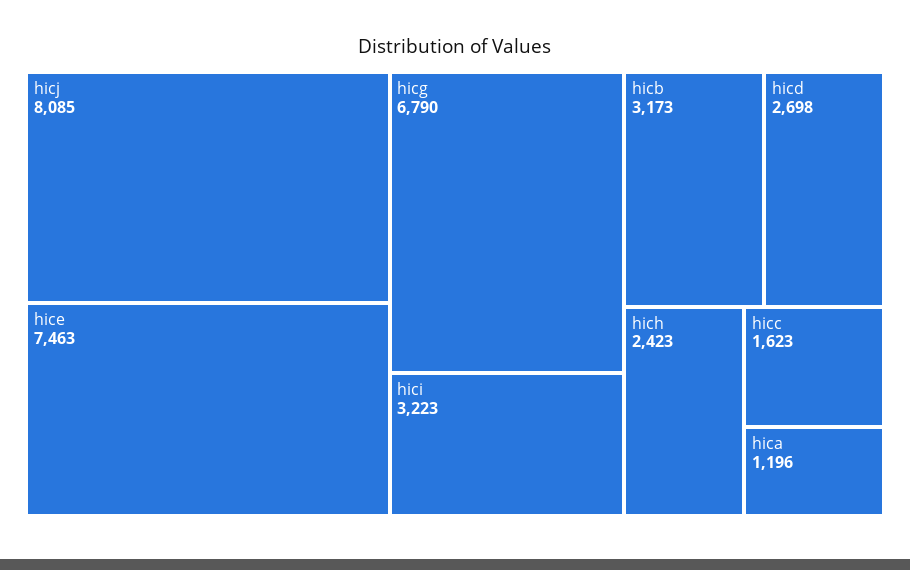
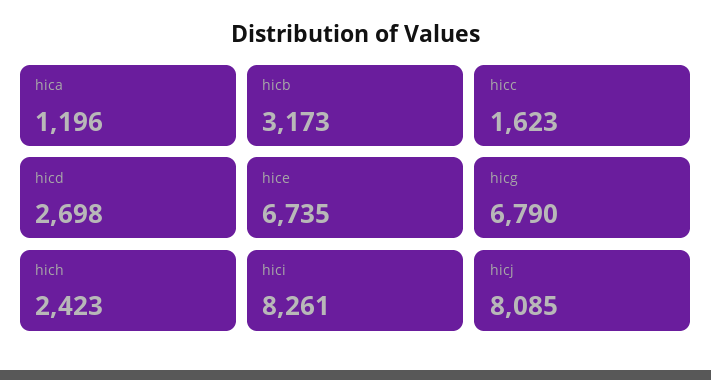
hice: 7463 -> 6735
hici: 3223 -> 8261

